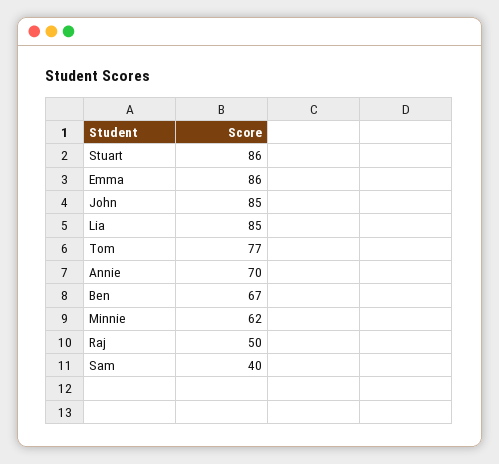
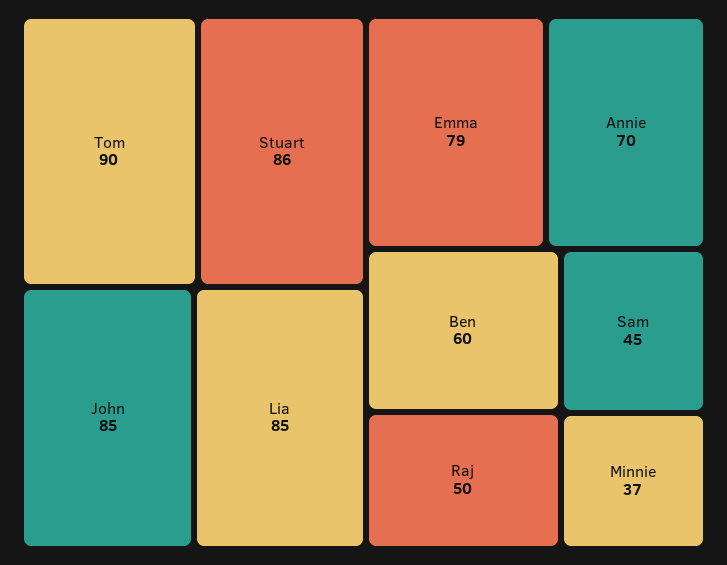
Emma: 86 -> 79
Tom: 77 -> 90
Ben: 67 -> 60
Minnie: 62 -> 37
Sam: 40 -> 45

